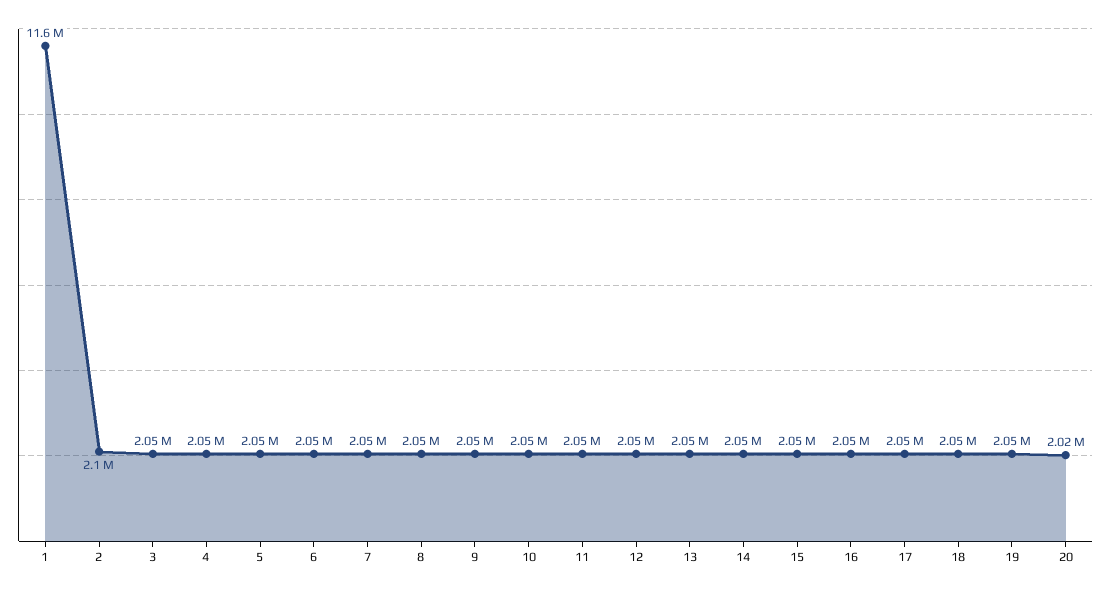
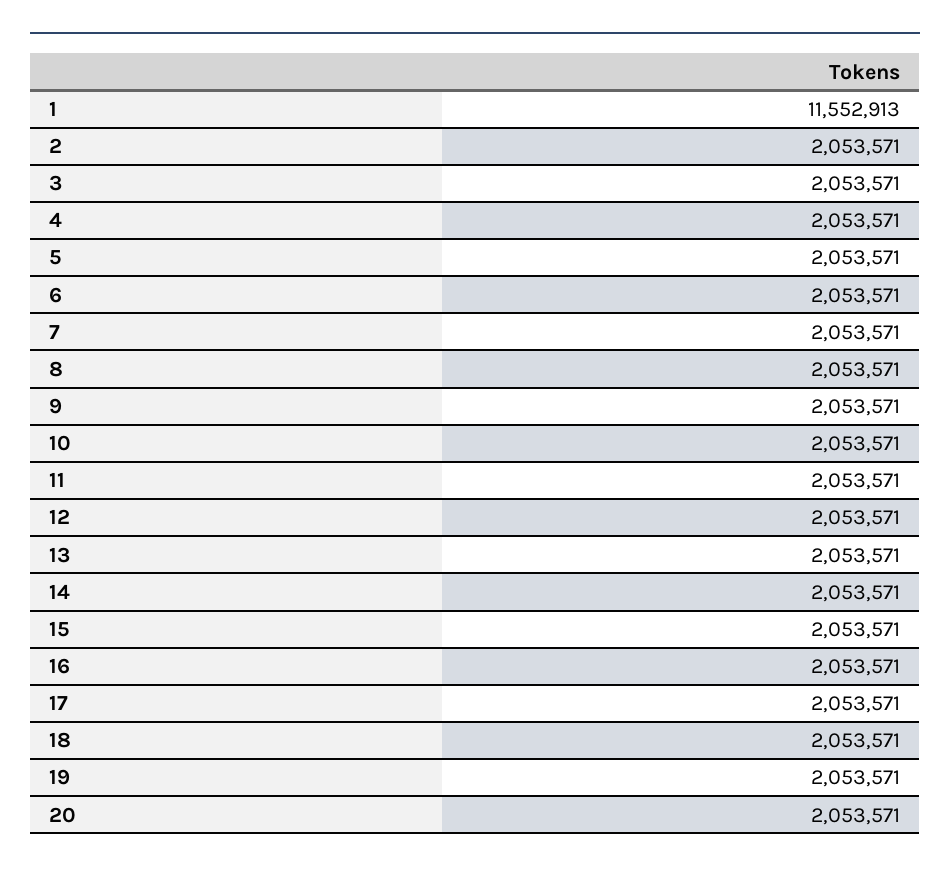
2: 2100000 -> 2053571
20: 2020000 -> 2053571

